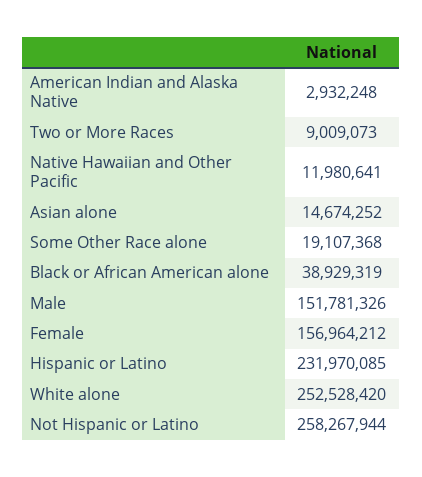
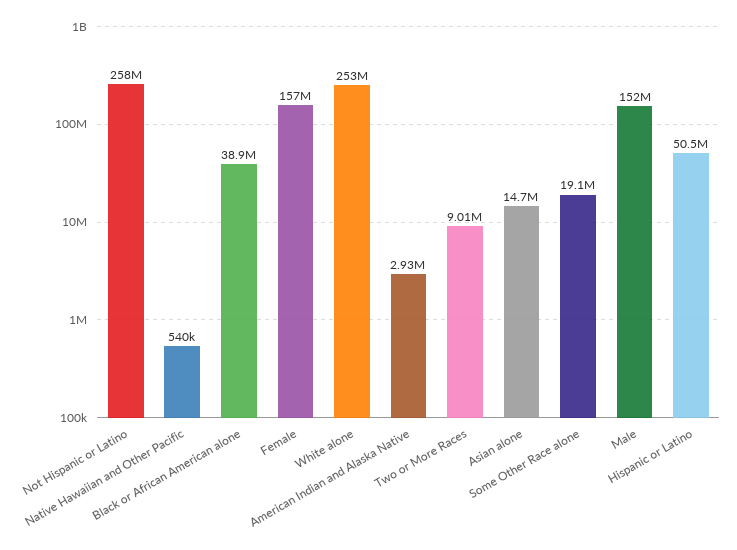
Native Hawaiian and Other Pacific: 11980641 -> 540000
Hispanic or Latino: 231970085 -> 50500000

